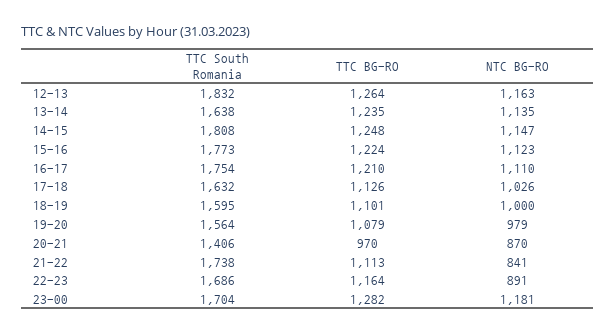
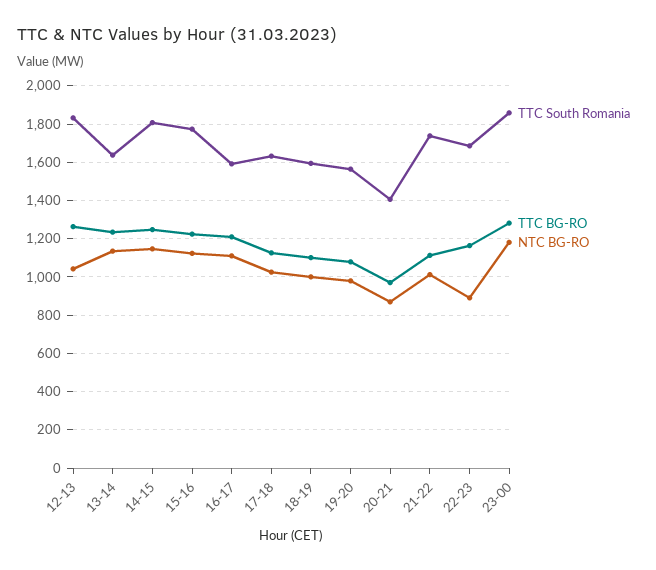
NTC BG-RO, 12-13: 1163 -> 1050
TTC South Romania, 16-17: 1754 -> 1600
NTC BG-RO, 21-22: 841 -> 1000
TTC South Romania, 23-00: 1704 -> 1850

